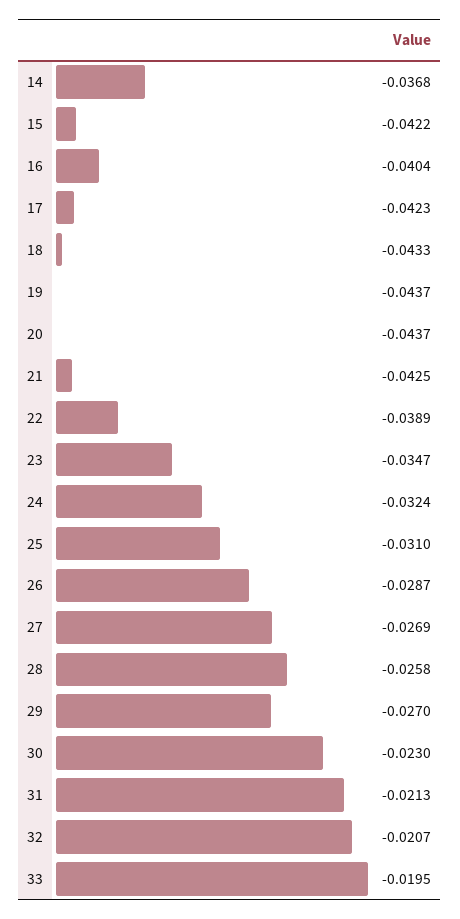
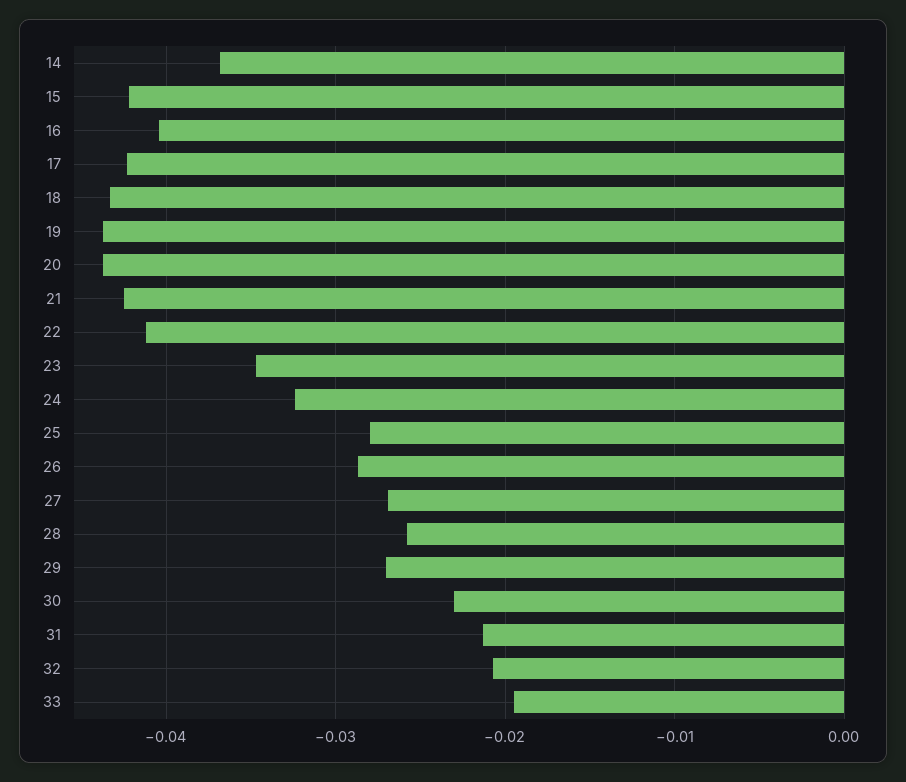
22: -0.0389 -> -0.041
25: -0.031 -> -0.028

